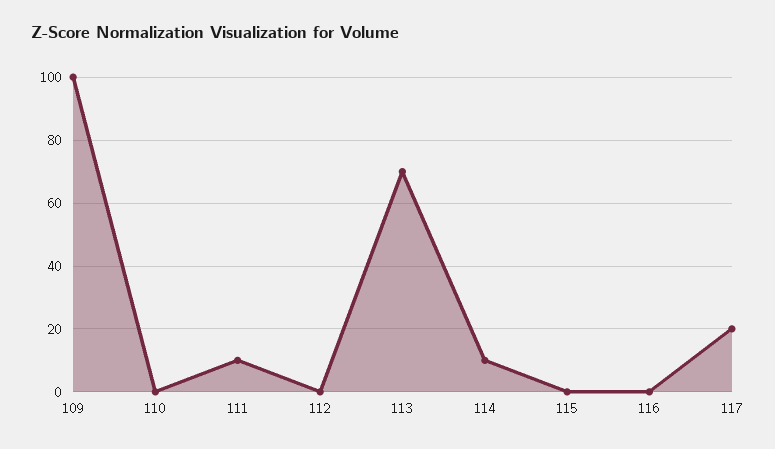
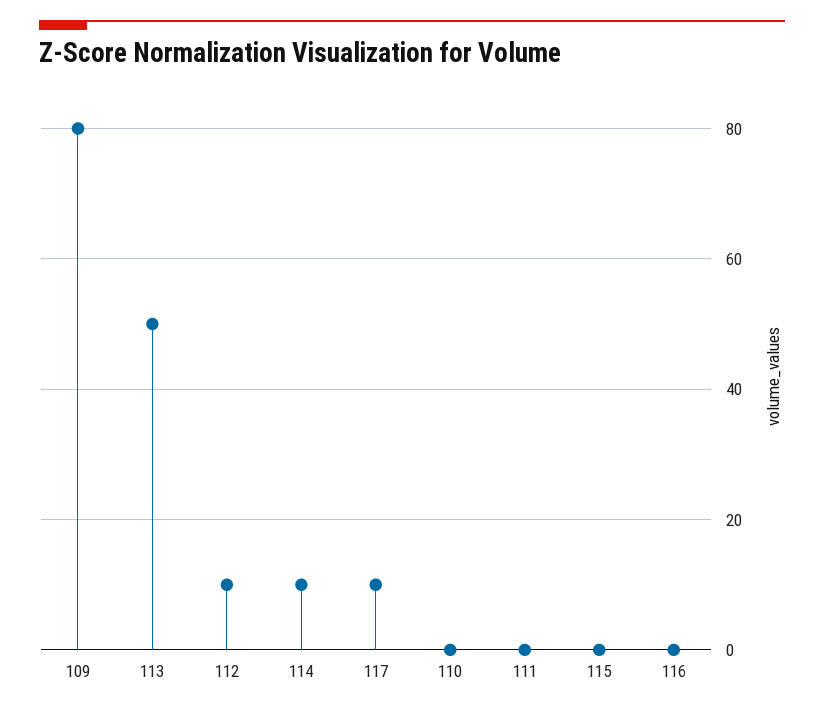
109: 100 -> 80
111: 10 -> 0
112: 0 -> 10
113: 70 -> 50
117: 20 -> 10

